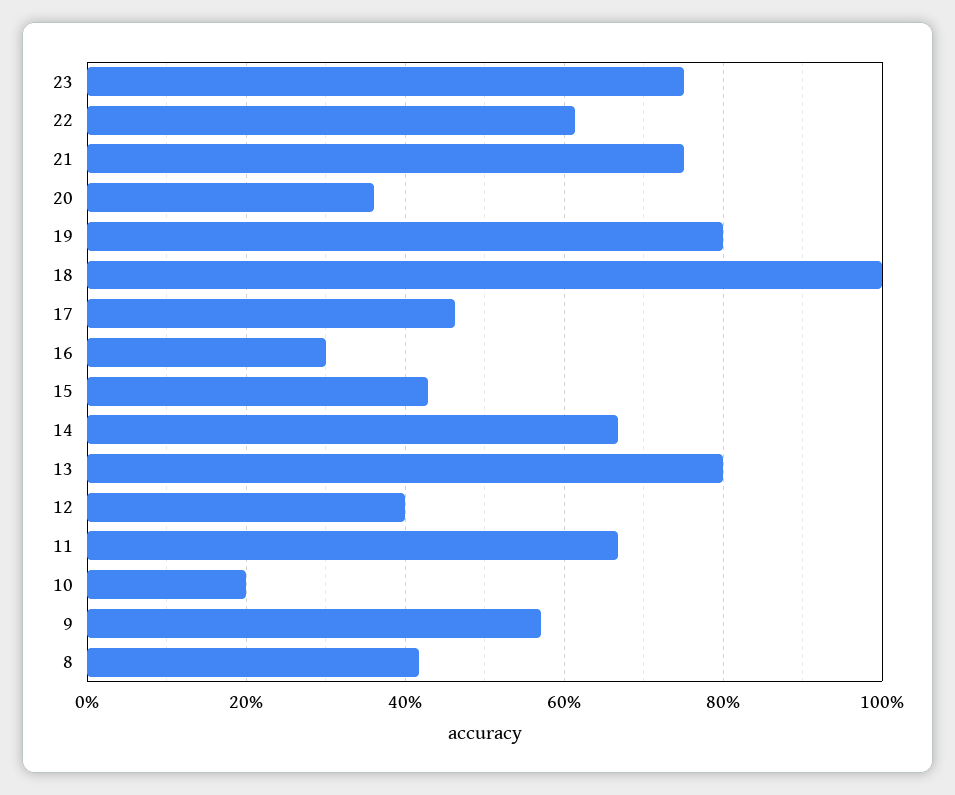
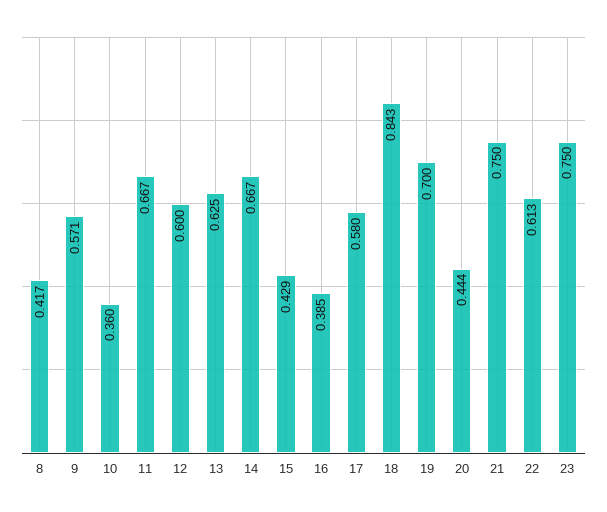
20: 0.36 -> 0.444
19: 0.8 -> 0.7
18: 1 -> 0.843
17: 0.46 -> 0.58
16: 0.3 -> 0.385
13: 0.8 -> 0.625
12: 0.4 -> 0.6
10: 0.2 -> 0.36

